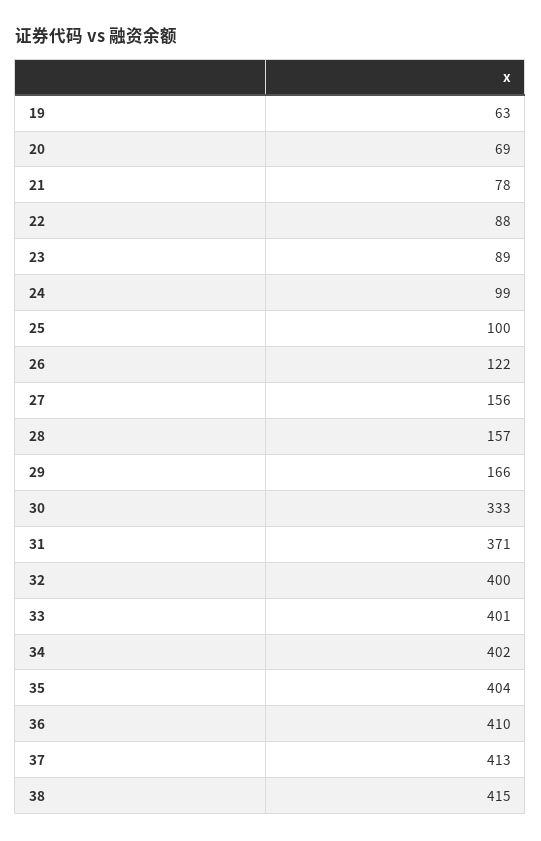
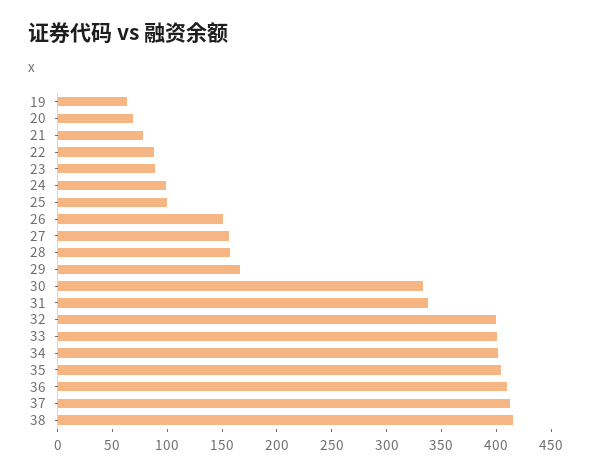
26: 122 -> 150
31: 371 -> 340

